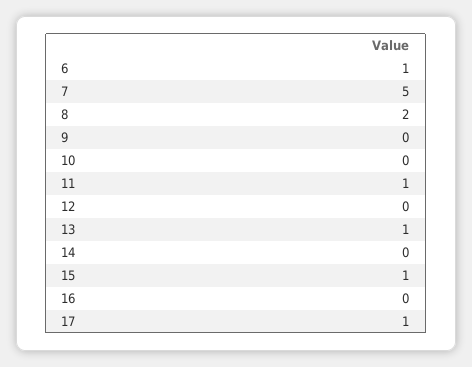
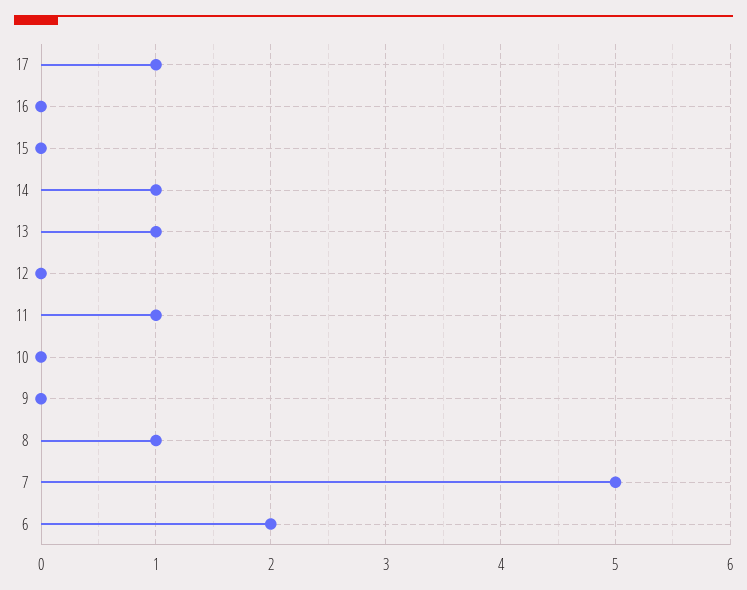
6: 1 -> 2
8: 2 -> 1
14: 0 -> 1
15: 1 -> 0

